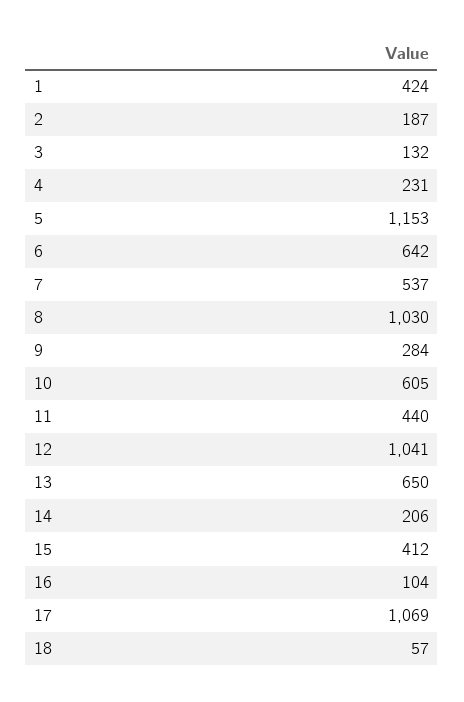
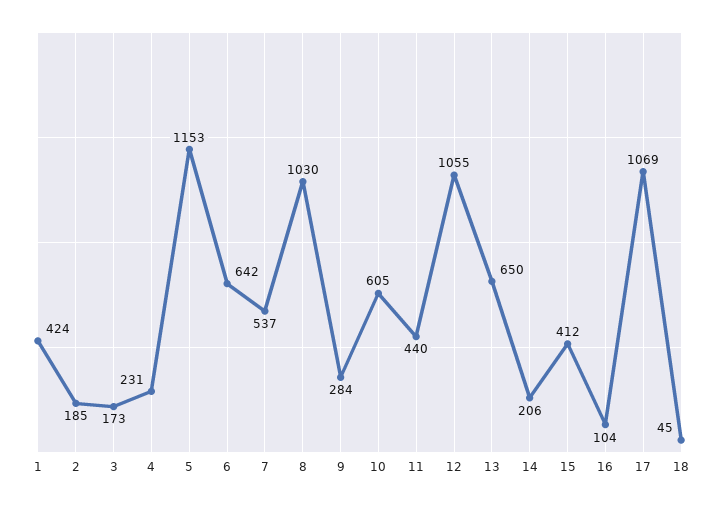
2: 187 -> 185
3: 132 -> 173
12: 1041 -> 1055
18: 57 -> 45

